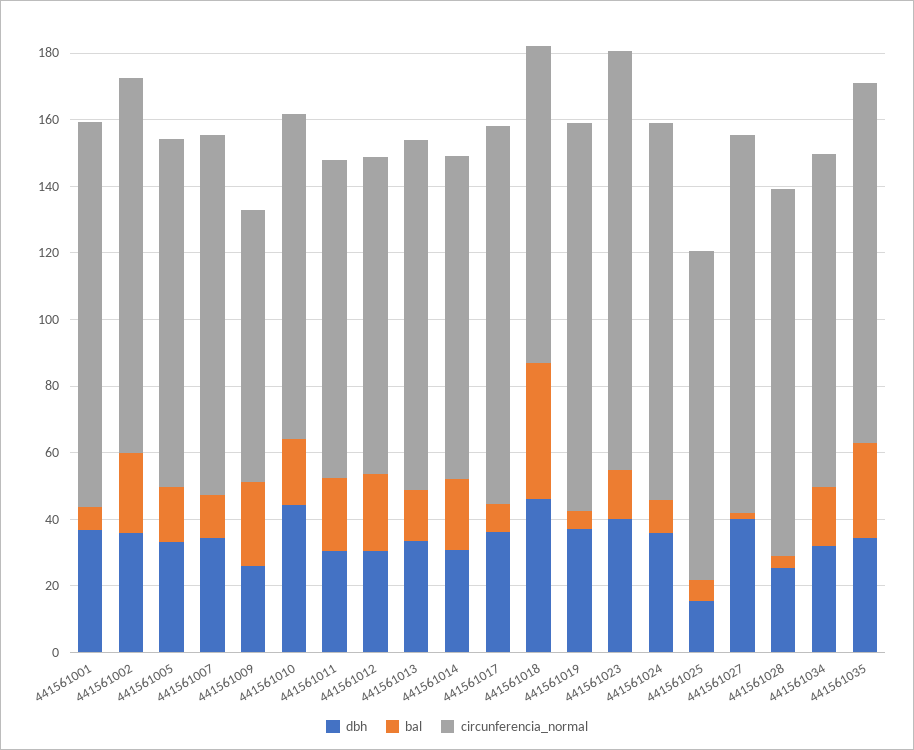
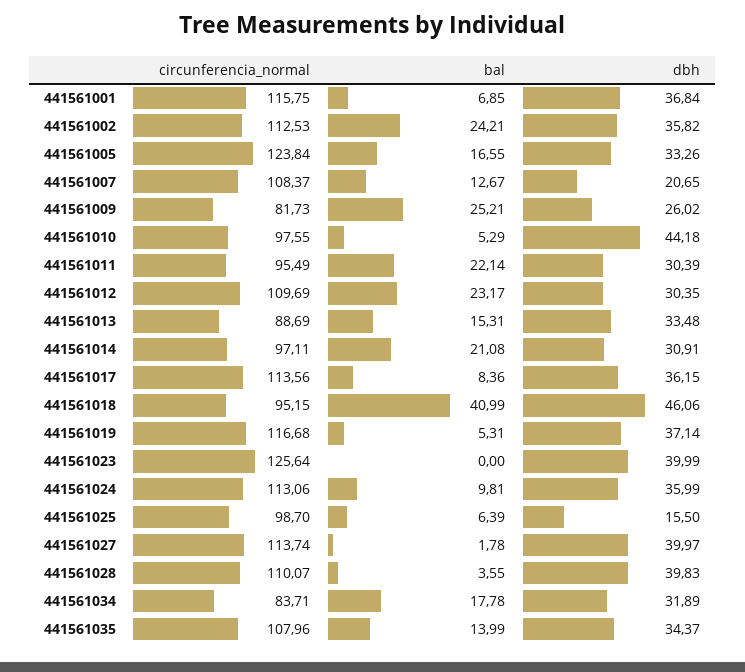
circunferencia_normal, 441561005: 105 -> 123.84
dbh, 441561007: 35 -> 20.65
bal, 441561010: 20 -> 5.29
circunferencia_normal, 441561012: 95 -> 109.69
circunferencia_normal, 441561013: 105 -> 88.69
bal, 441561023: 15 -> 0
dbh, 441561028: 25 -> 39.83
circunferencia_normal, 441561034: 100 -> 83.71
bal, 441561035: 30 -> 13.99

